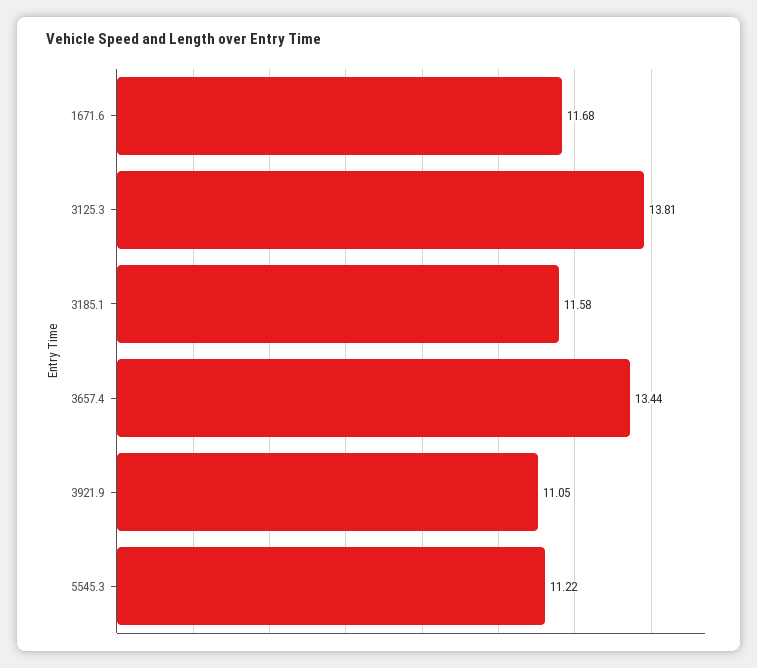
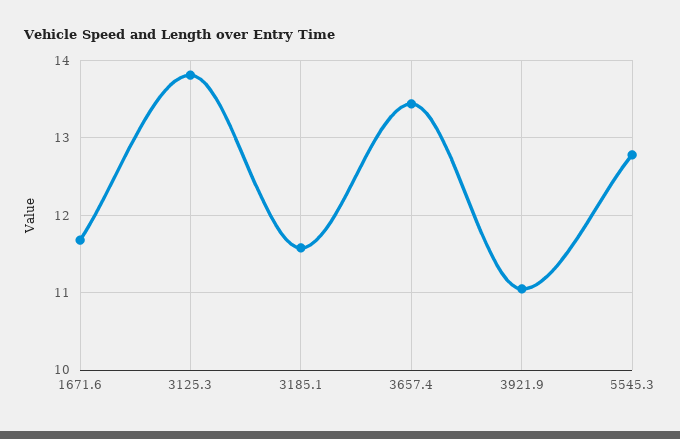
5545.3: 11.22 -> 12.8

